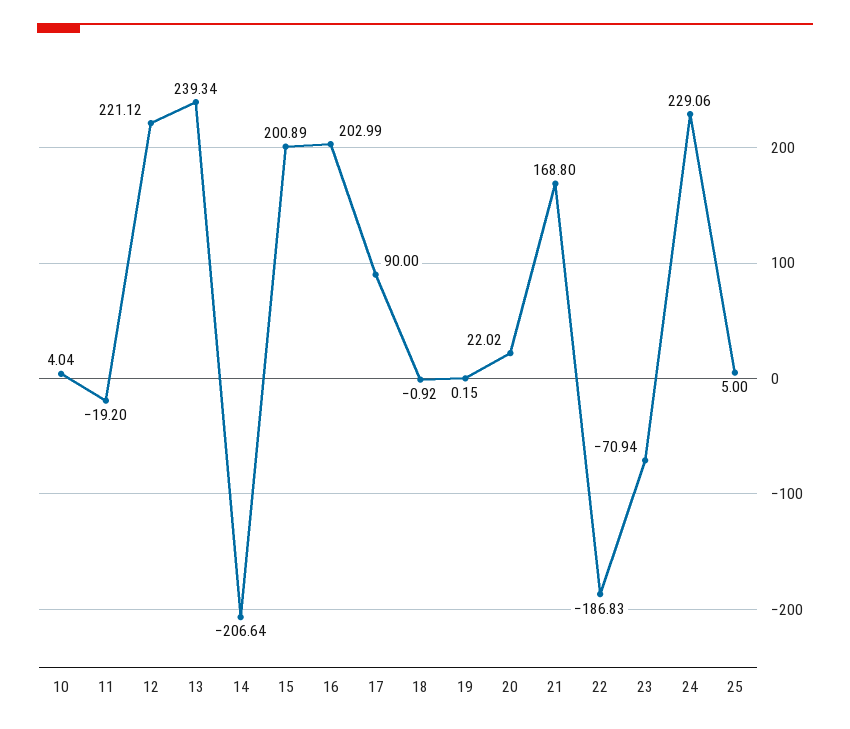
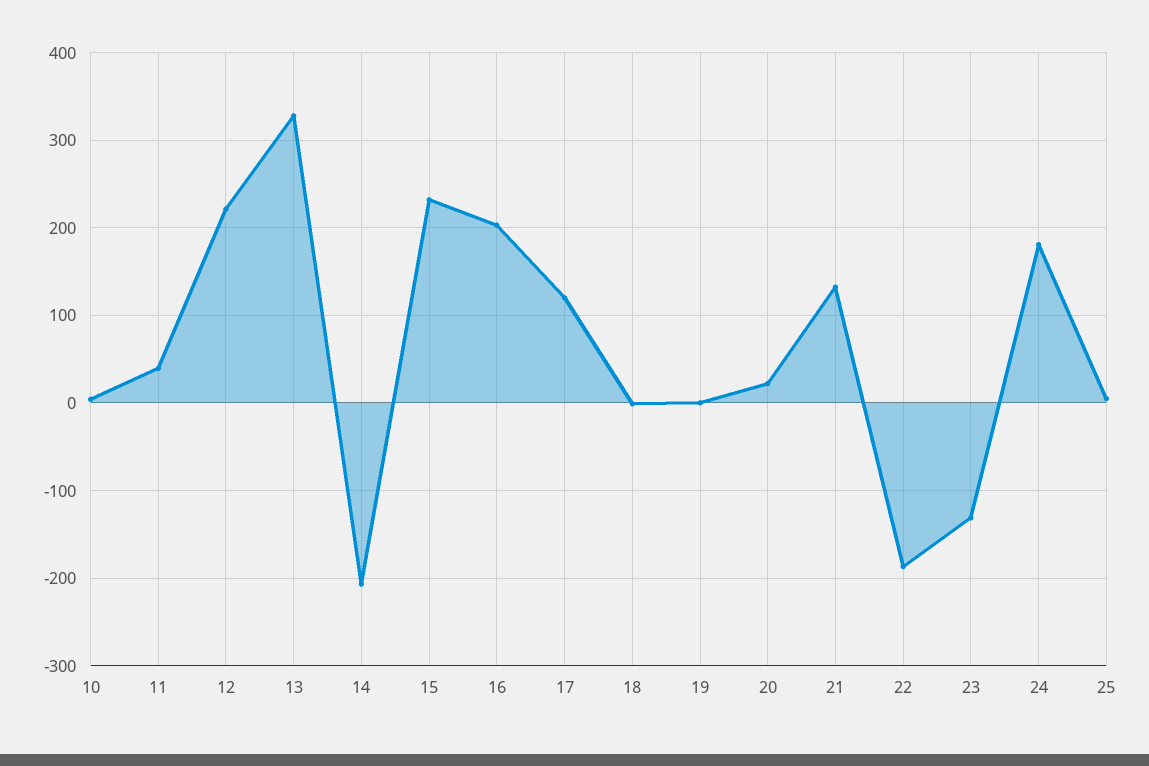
11: -19.2 -> 40
13: 239.34 -> 330
15: 200.89 -> 230
17: 90 -> 120
21: 168.8 -> 130
23: -70.94 -> -130
24: 229.06 -> 180

